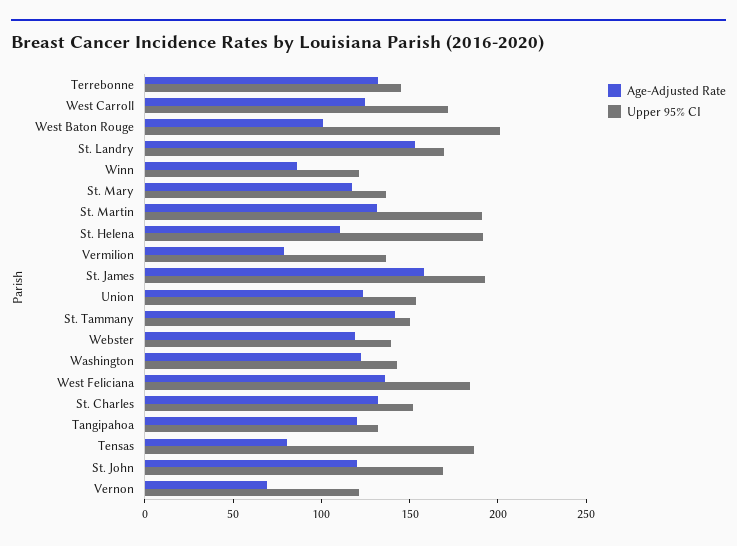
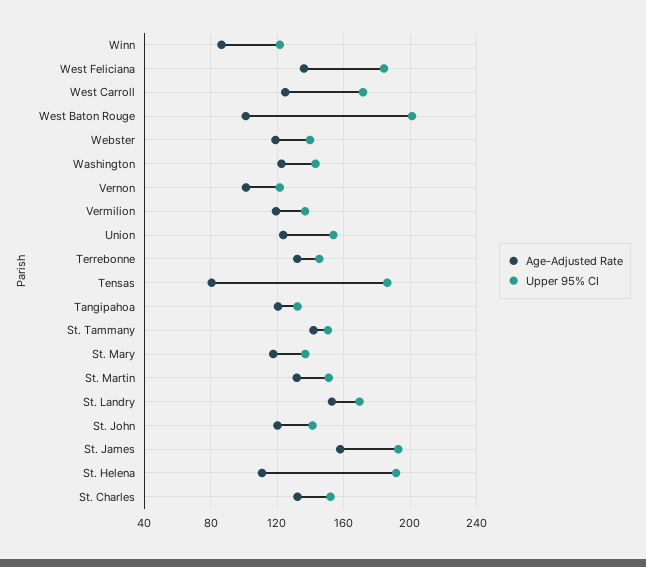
Upper 95% CI, St. Martin: 190 -> 150
Age-Adjusted Rate, Vermilion: 80 -> 120
Upper 95% CI, St. John: 170 -> 140
Age-Adjusted Rate, Vernon: 70 -> 100

